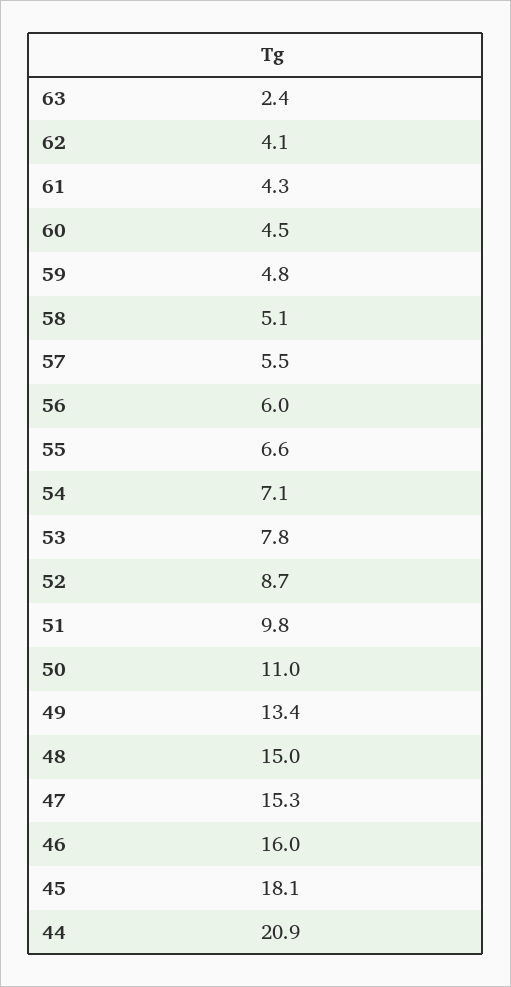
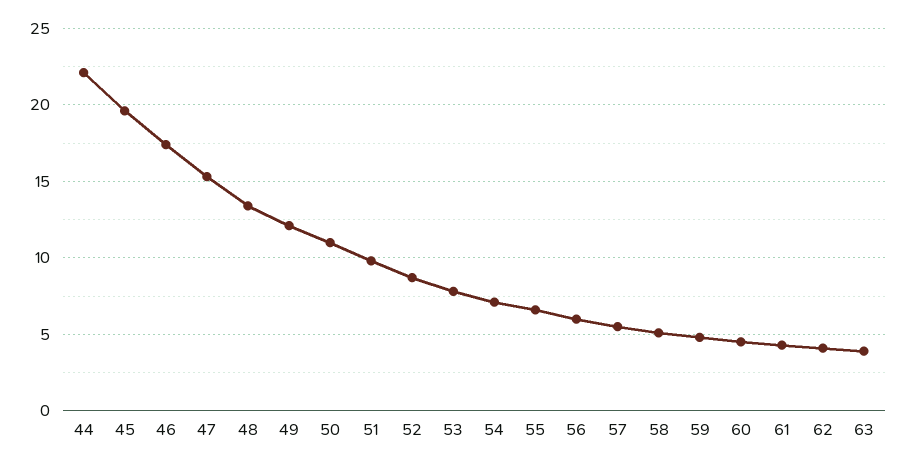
63: 2.4 -> 4
49: 13.4 -> 12
48: 15 -> 13.5
46: 16 -> 17.5
45: 18.1 -> 19.5
44: 20.9 -> 22

